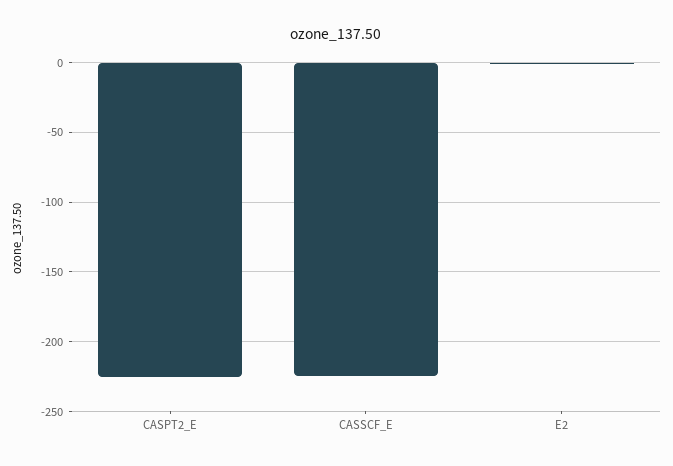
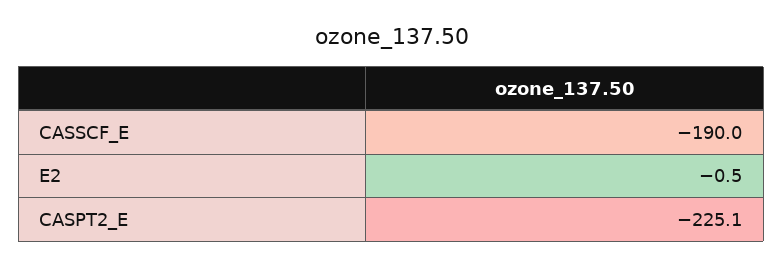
CASSCF_E: -225 -> -190

